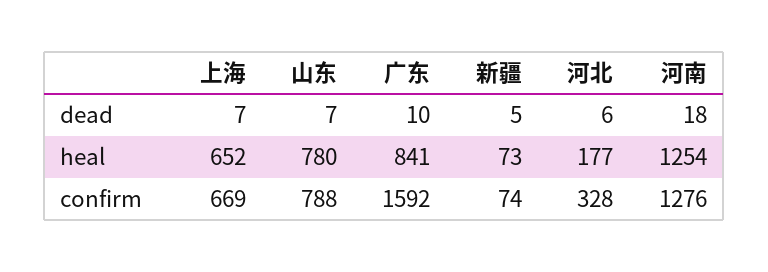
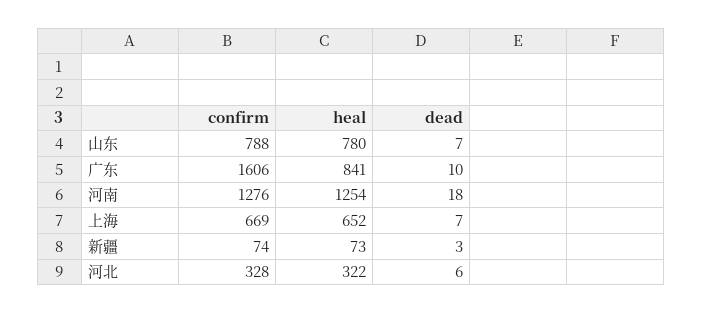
新疆, dead: 5 -> 3
河北, heal: 177 -> 322
广东, confirm: 1592 -> 1606

